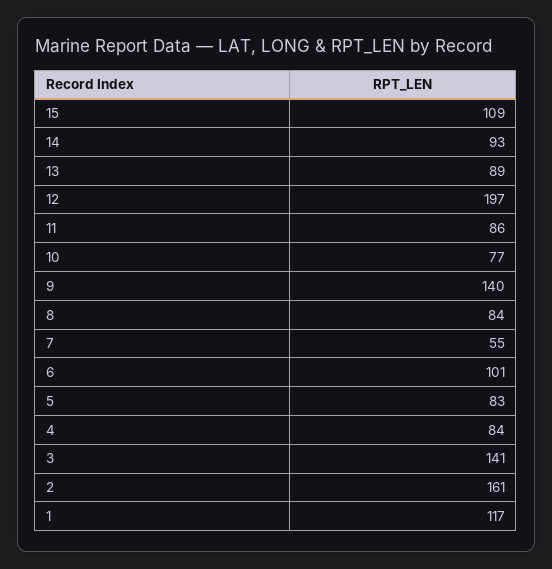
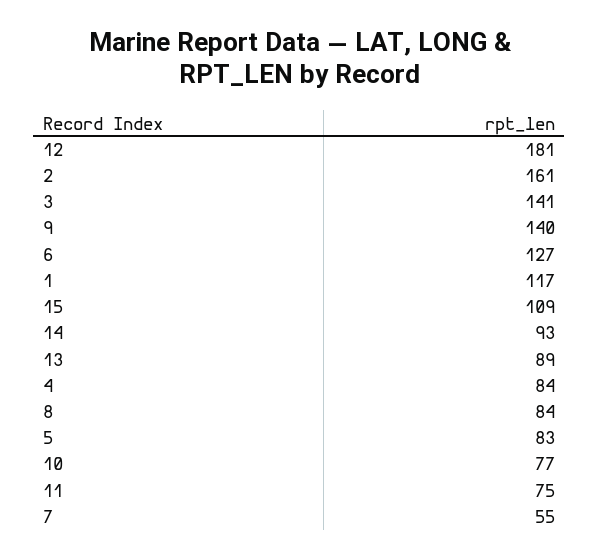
12: 197 -> 181
11: 86 -> 75
6: 101 -> 127

